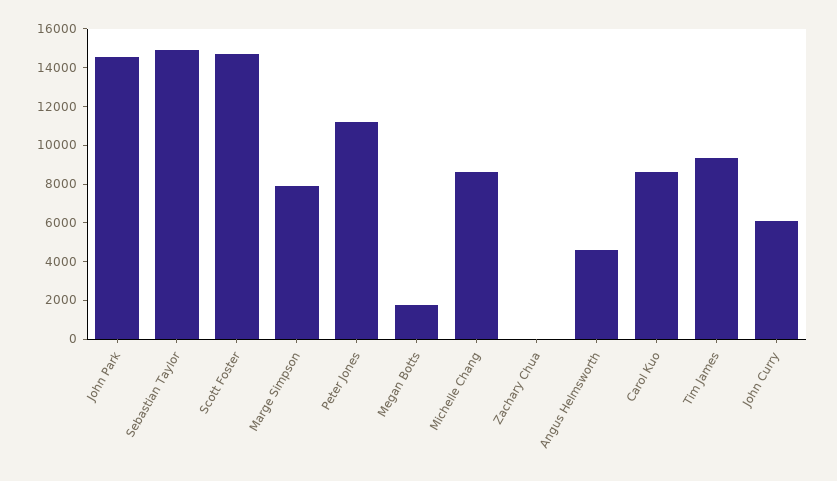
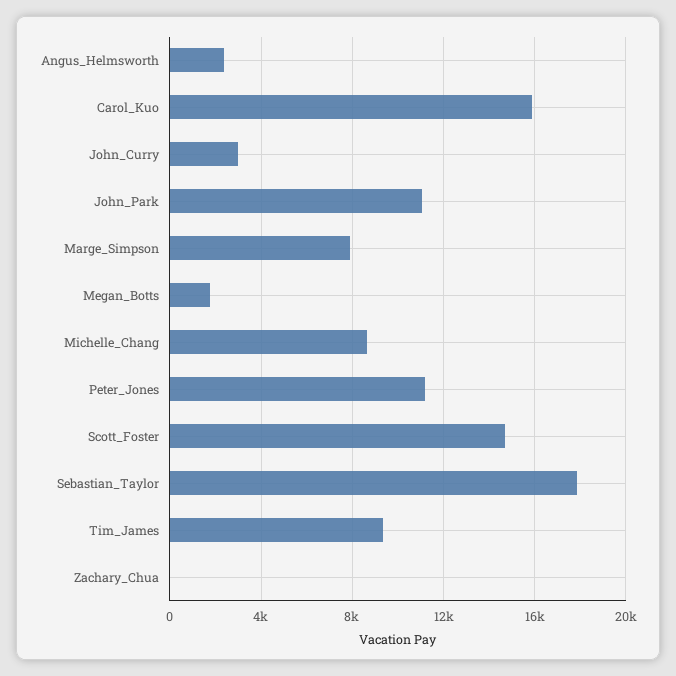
John Park: 14500 -> 11000
Sebastian Taylor: 15000 -> 18000
Angus Helmsworth: 4500 -> 2500
Carol Kuo: 8500 -> 16000
John Curry: 6000 -> 3000

